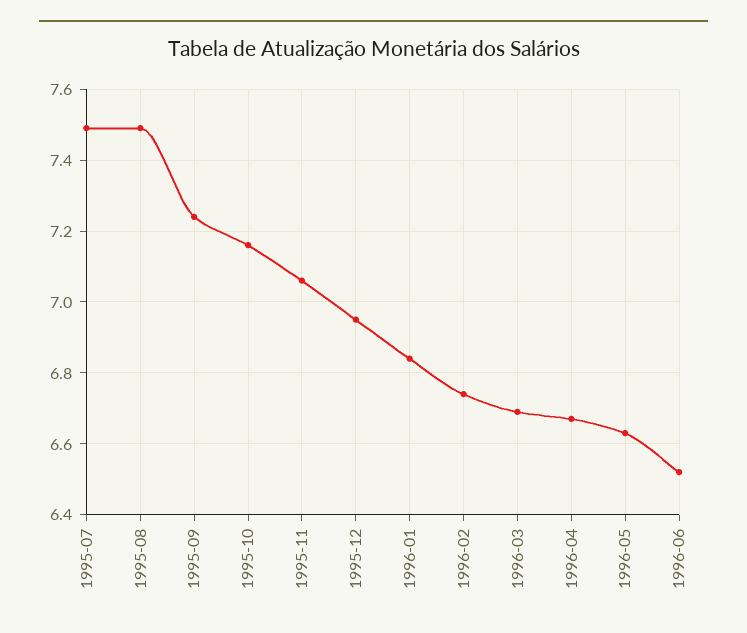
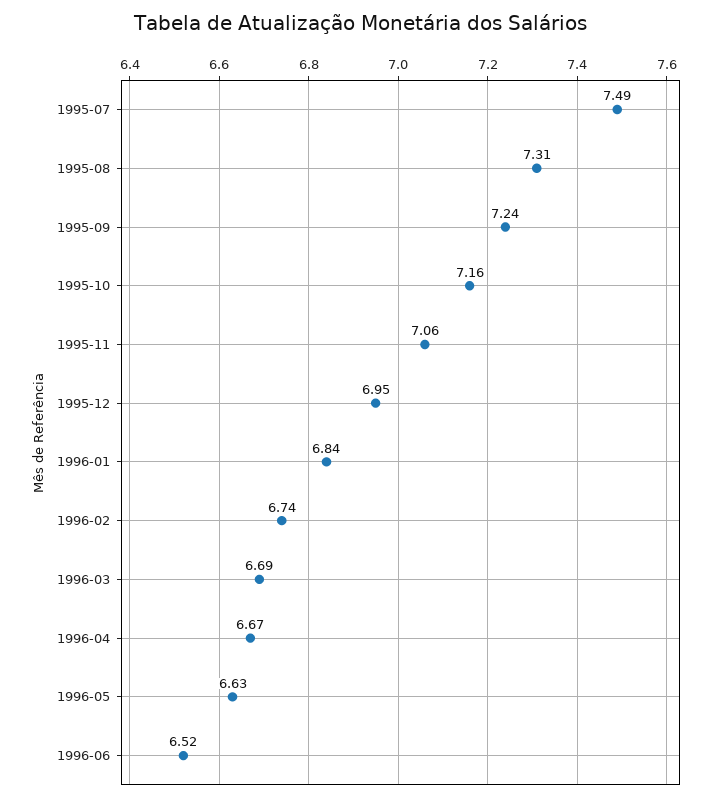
1995-08: 7.5 -> 7.31

